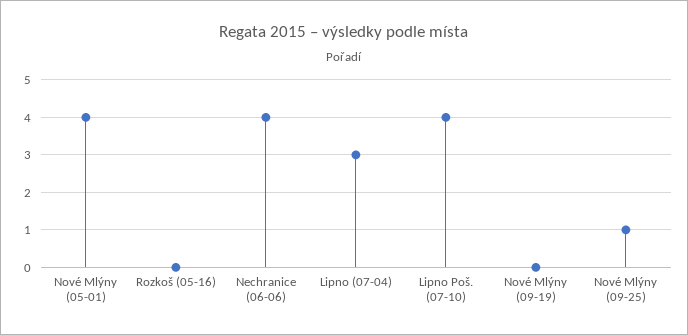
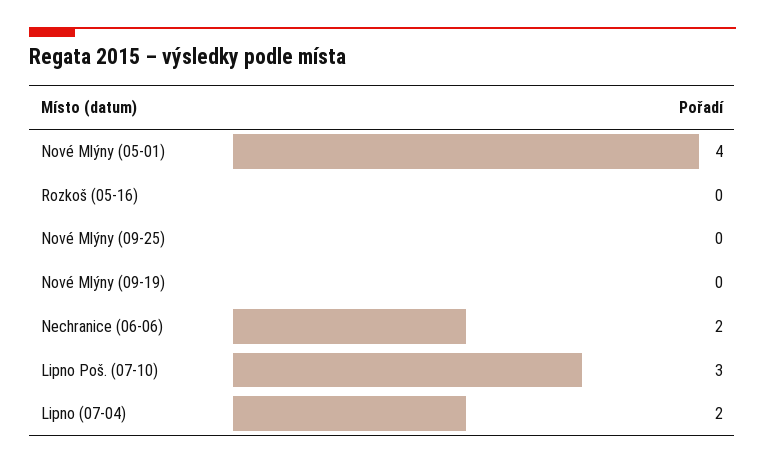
Nechranice (06-06): 4 -> 2
Lipno (07-04): 3 -> 2
Lipno Poš. (07-10): 4 -> 3
Nové Mlýny (09-25): 1 -> 0

